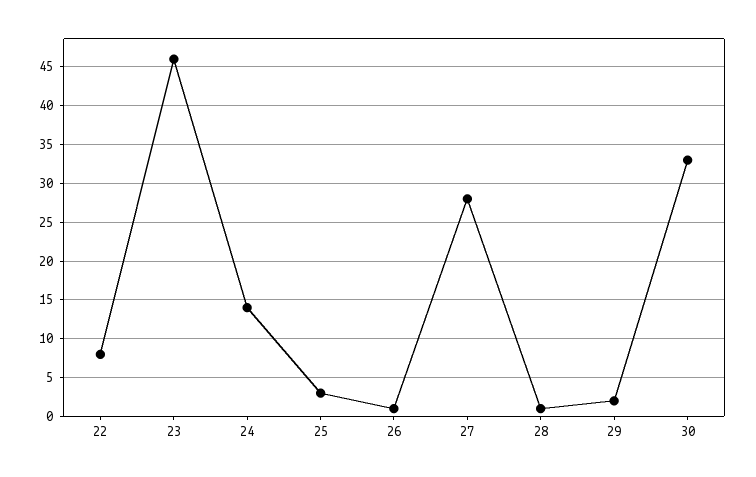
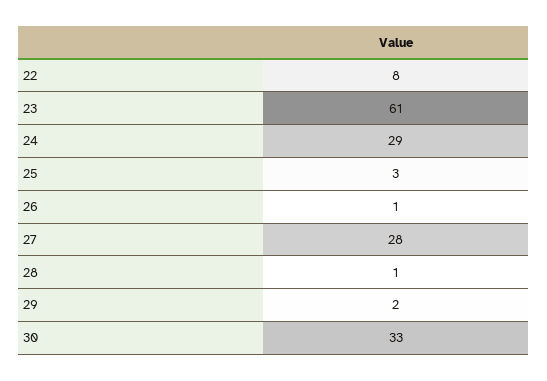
23: 46 -> 61
24: 14 -> 29

